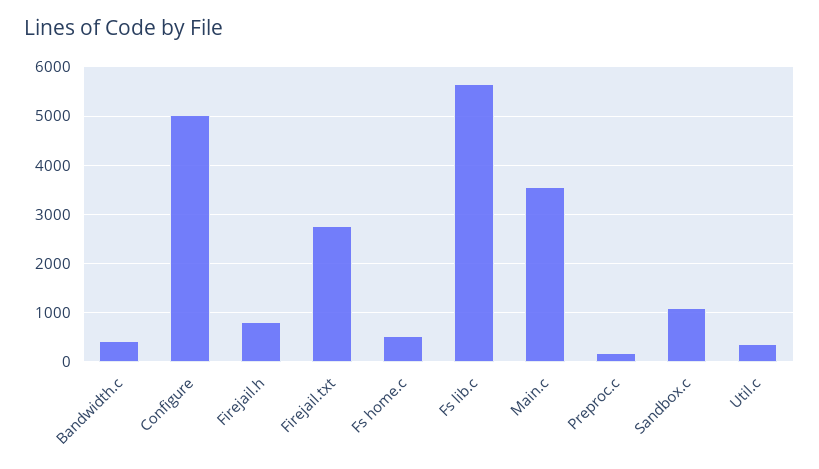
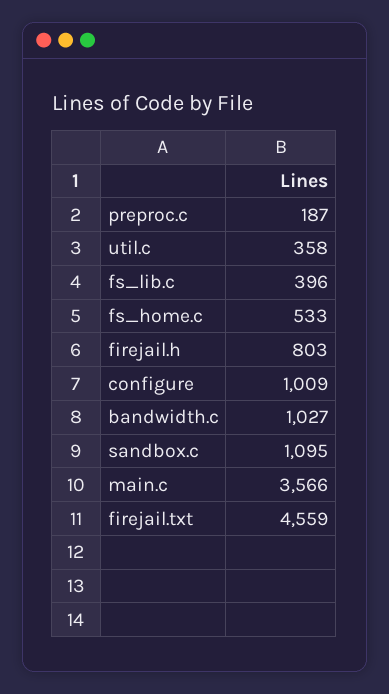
Bandwidth.c: 400 -> 1027
Configure: 5000 -> 1009
Firejail.txt: 2800 -> 4559
Fs lib.c: 5600 -> 396

